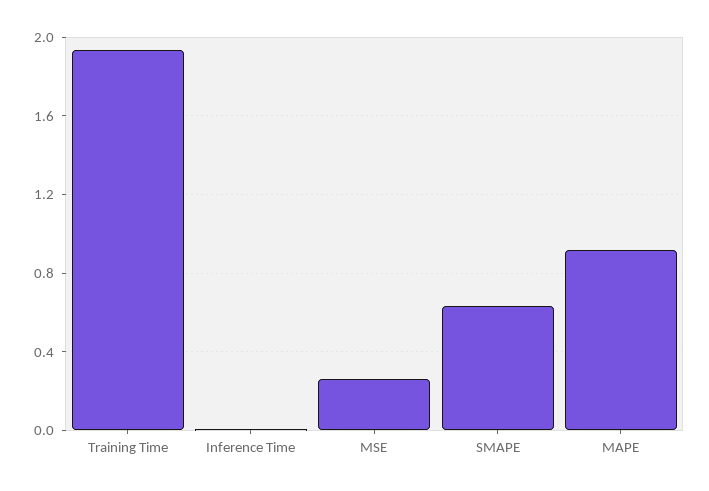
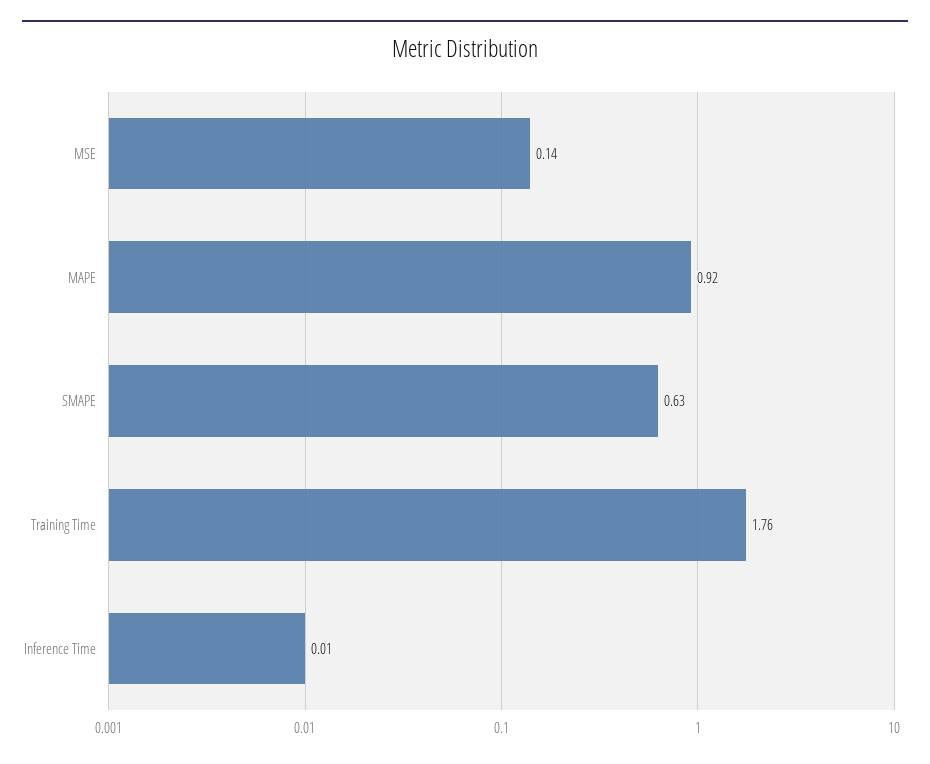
Training Time: 1.95 -> 1.76
MSE: 0.25 -> 0.14

